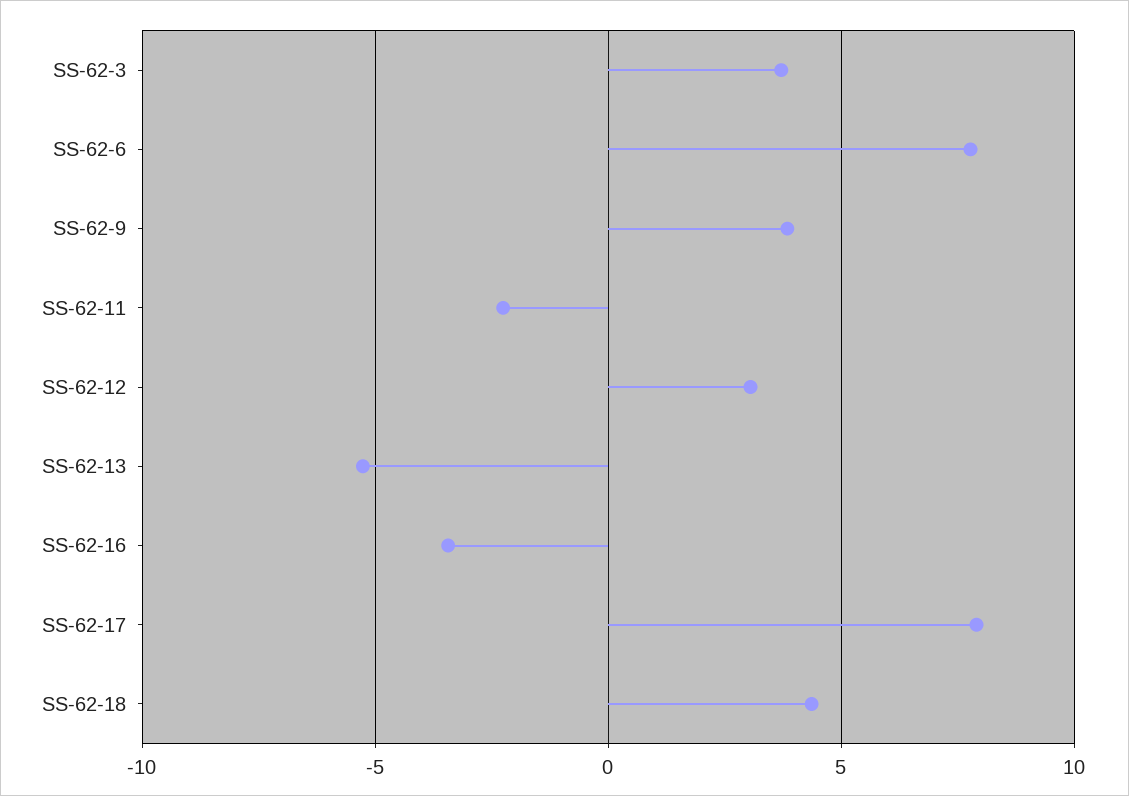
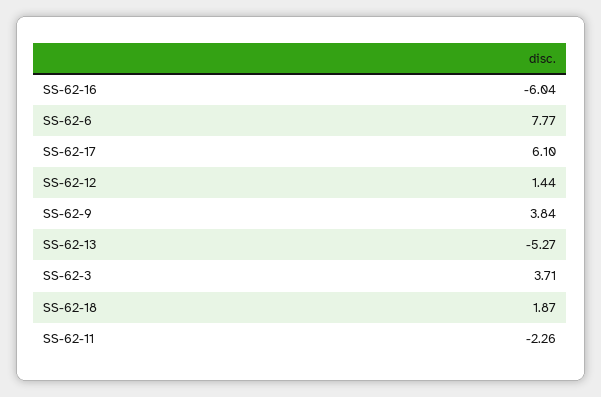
SS-62-12: 3 -> 1.44
SS-62-16: -3.5 -> -6.04
SS-62-17: 8 -> 6.1
SS-62-18: 4.5 -> 1.87

